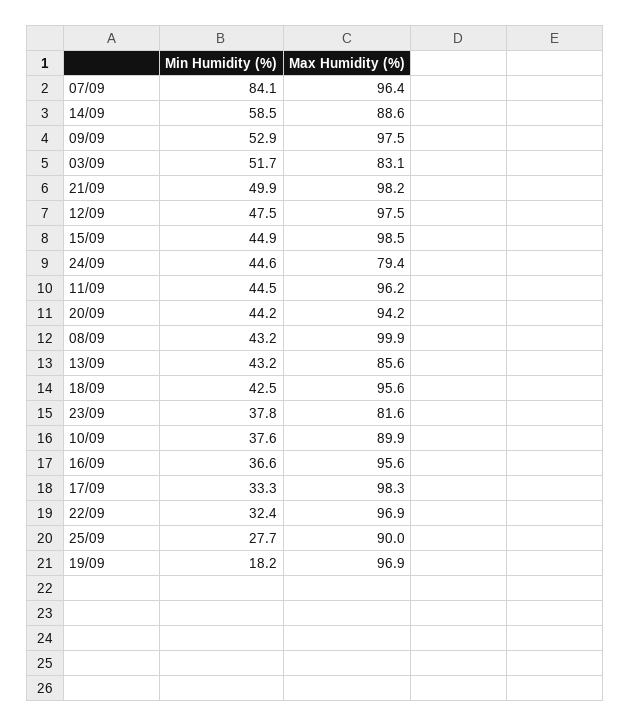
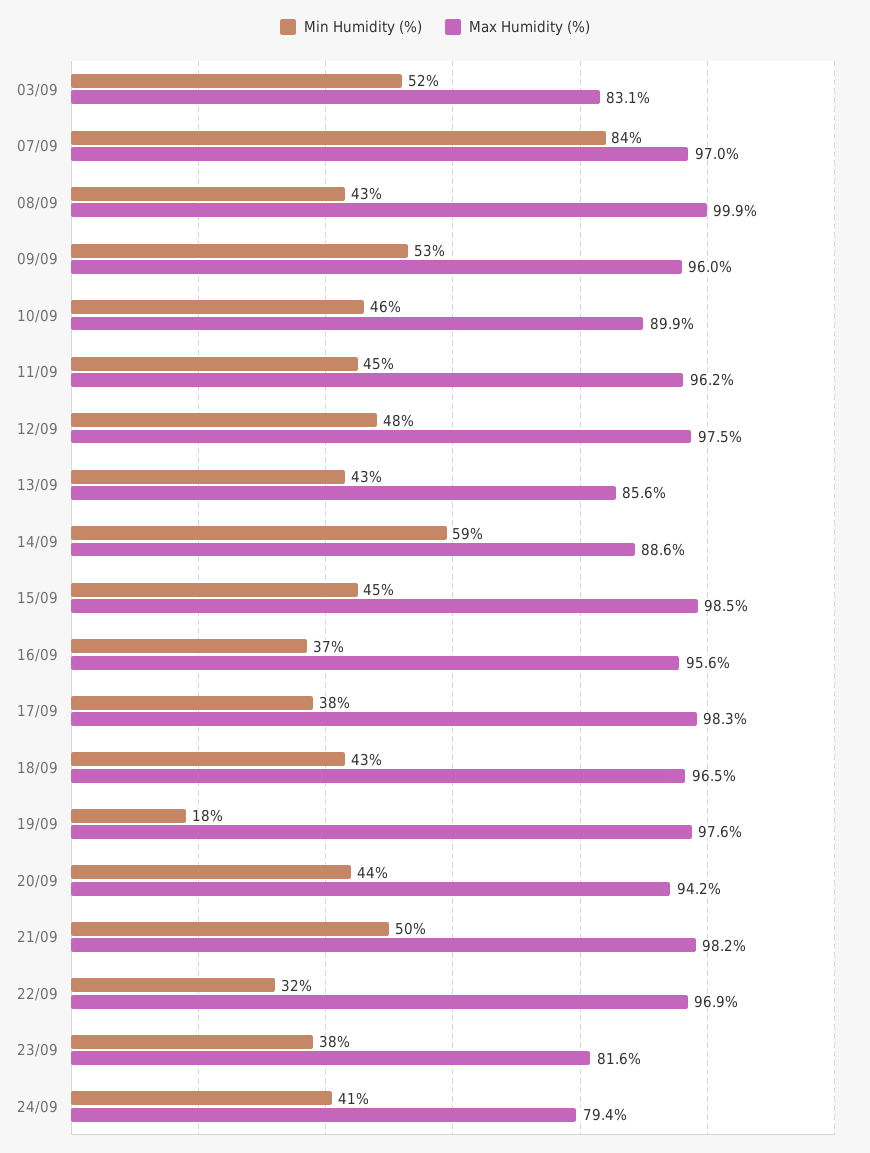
Max Humidity (%), 07/09: 96.4 -> 97
Max Humidity (%), 09/09: 97.5 -> 96
Min Humidity (%), 24/09: 44.6 -> 41
Max Humidity (%), 18/09: 95.6 -> 96.5
Min Humidity (%), 10/09: 37.6 -> 46
Min Humidity (%), 17/09: 33.3 -> 38
Min Humidity (%), 25/09: 27.7 -> none
Max Humidity (%), 25/09: 90 -> none
Max Humidity (%), 19/09: 96.9 -> 97.6

